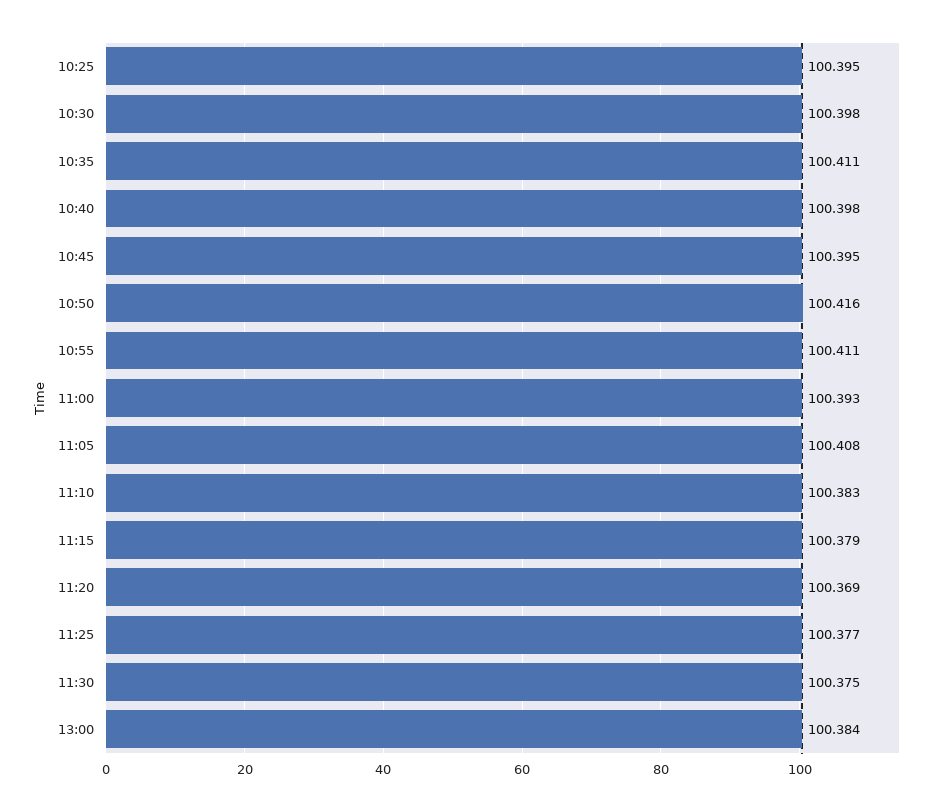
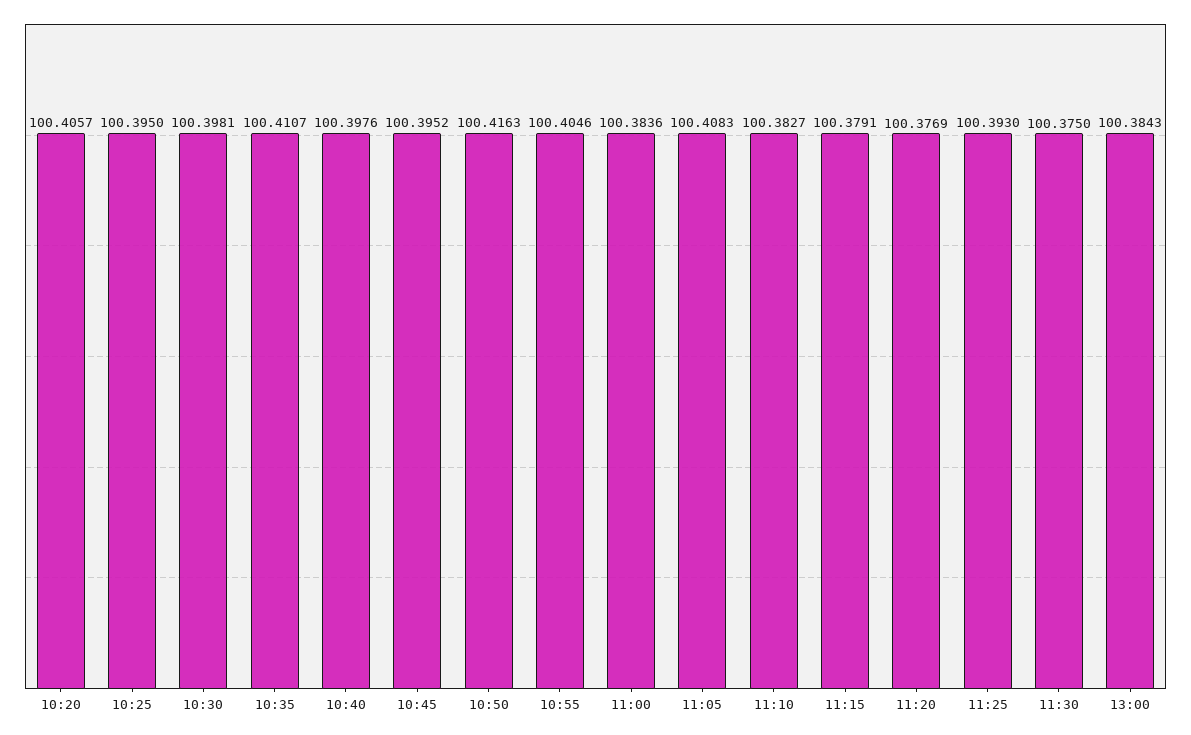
10:55: 100.411 -> 100.4046
11:00: 100.393 -> 100.3836
11:20: 100.369 -> 100.3769
11:25: 100.377 -> 100.393
10:20: none -> 100.4057

